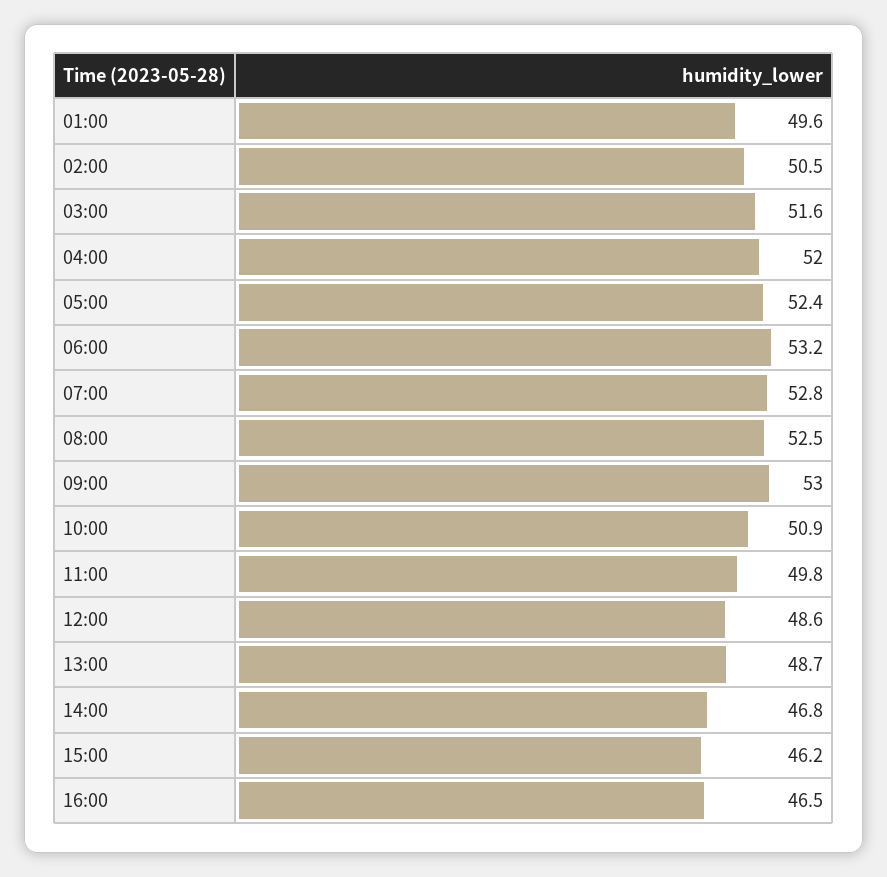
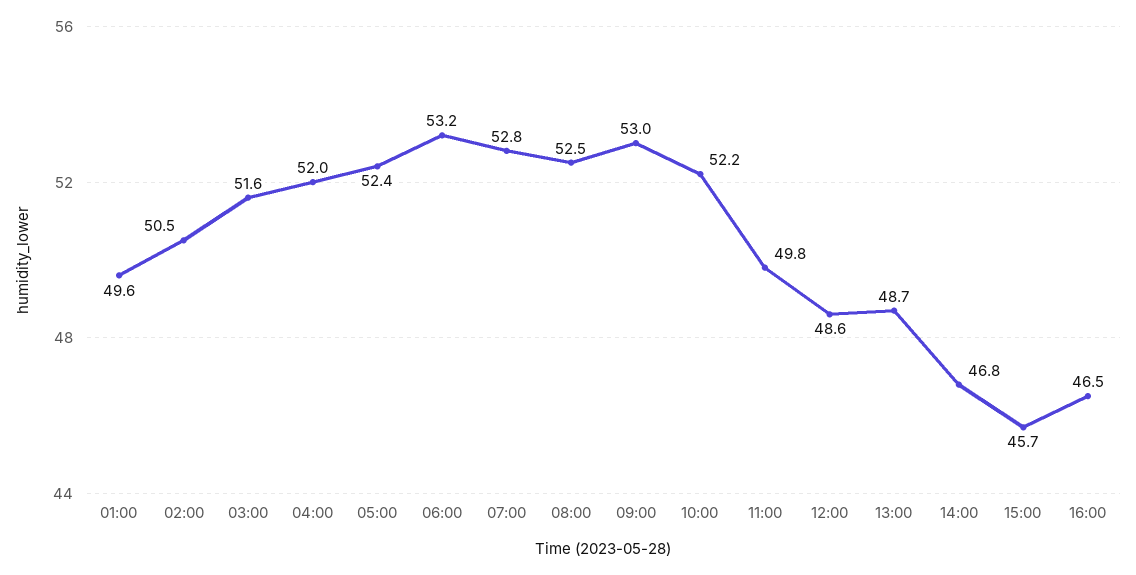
10:00: 50.9 -> 52.2
15:00: 46.2 -> 45.7

